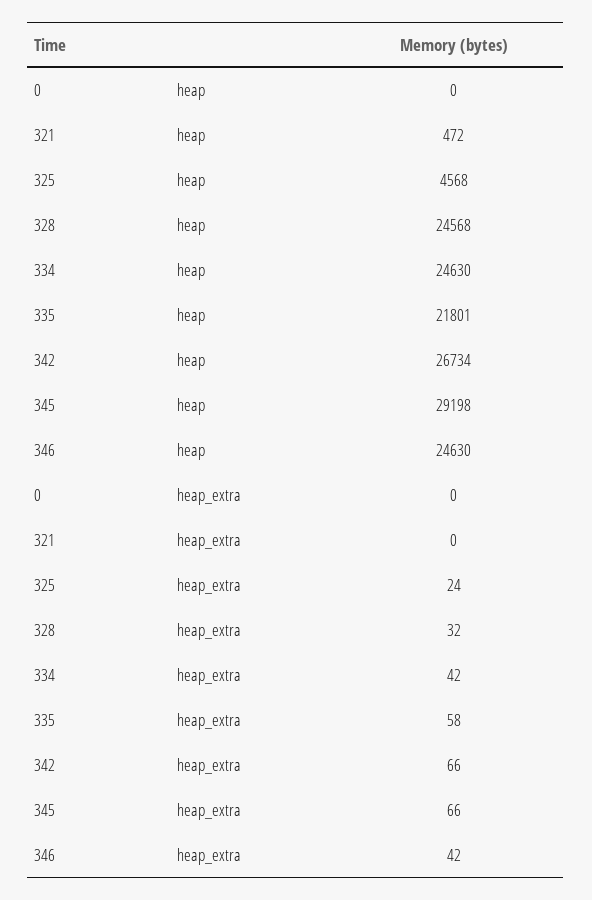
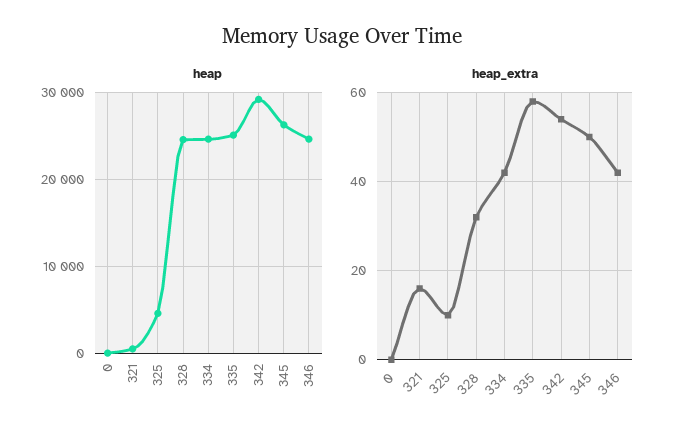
heap, 335: 21801 -> 25000
heap, 342: 26734 -> 29000
heap, 345: 29198 -> 26000
heap_extra, 321: 0 -> 15
heap_extra, 325: 24 -> 10
heap_extra, 342: 66 -> 55
heap_extra, 345: 66 -> 50

